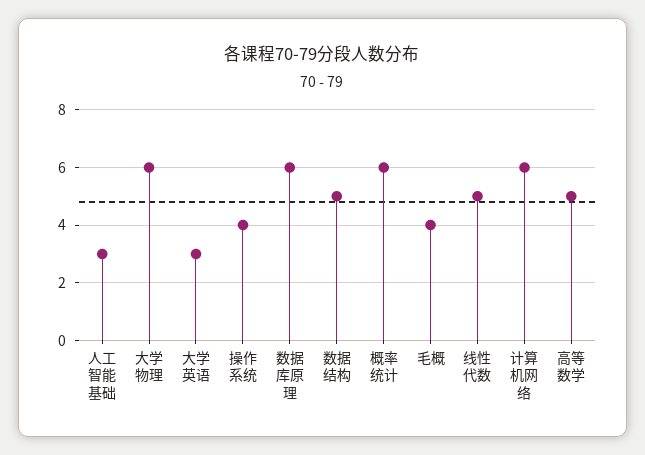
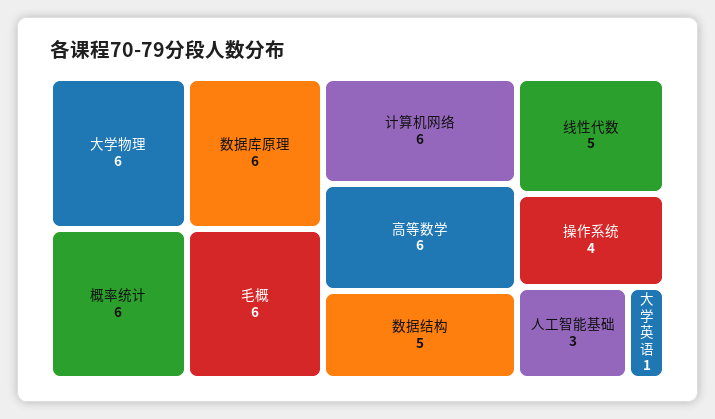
大学英语: 3 -> 1
毛概: 4 -> 6
高等数学: 5 -> 6

